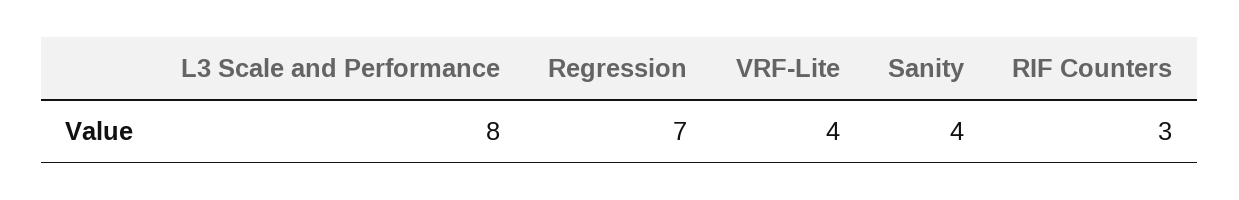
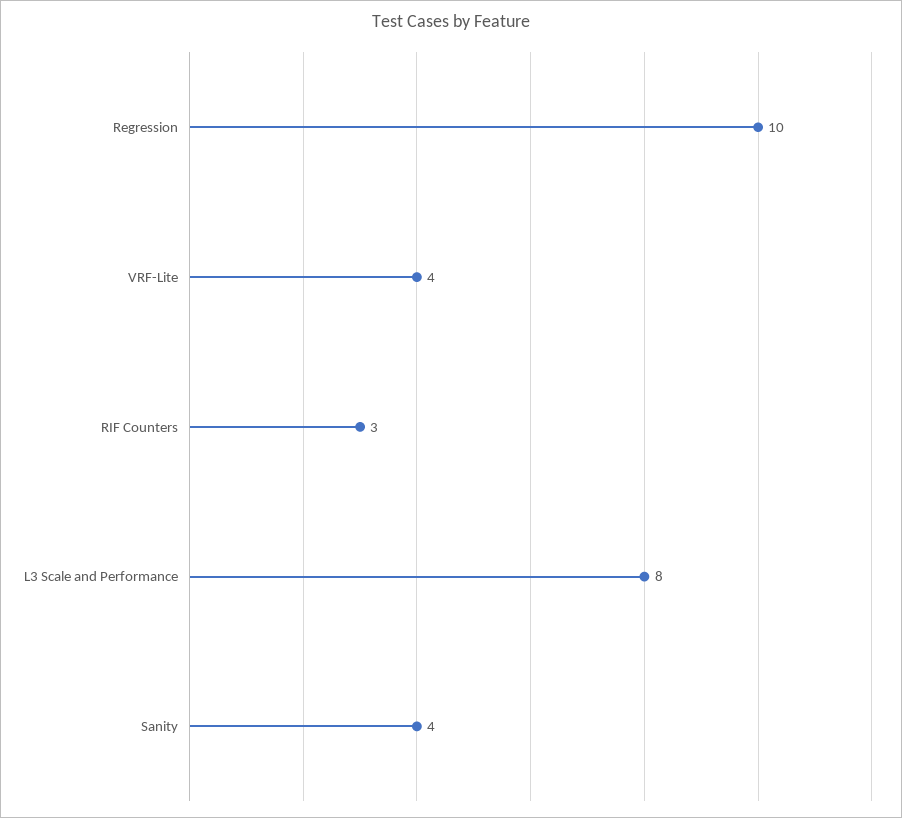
Regression: 7 -> 10

